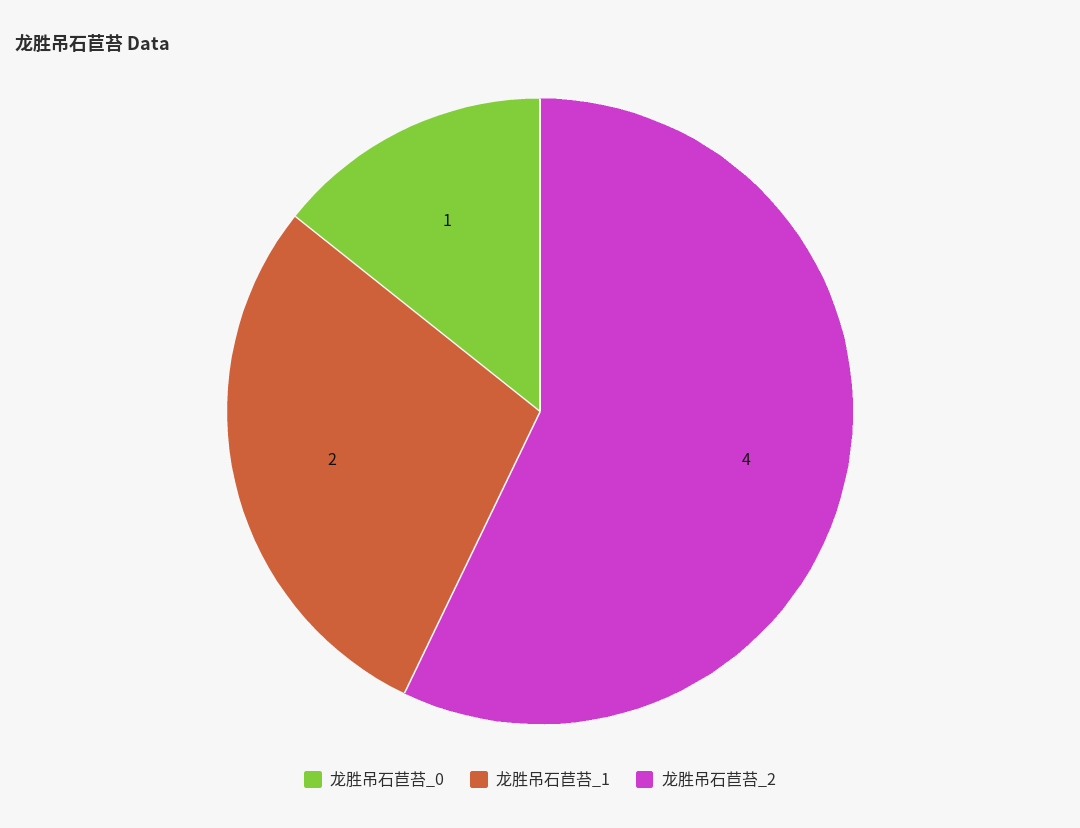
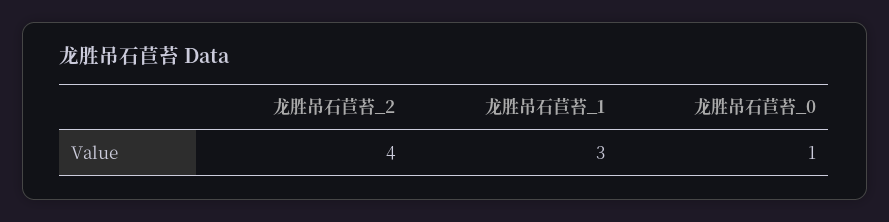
龙胜吊石苣苔_1: 2 -> 3

